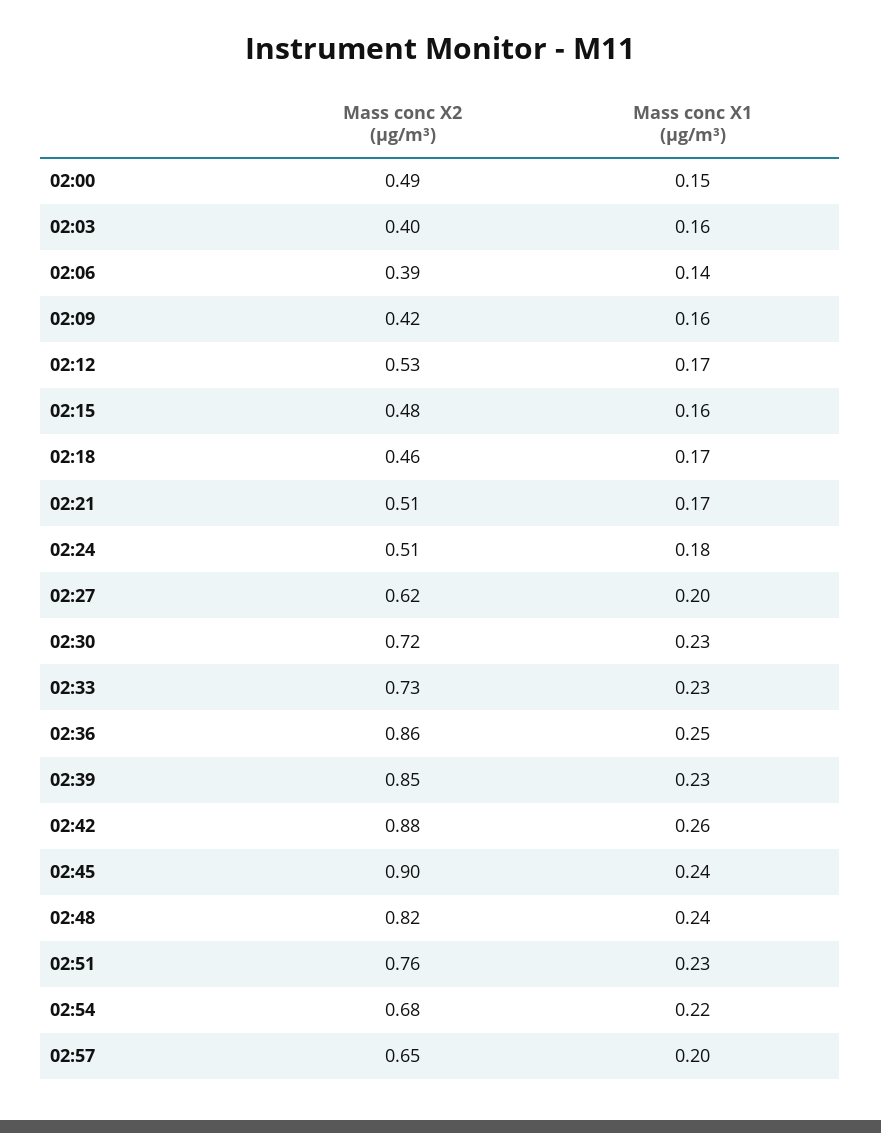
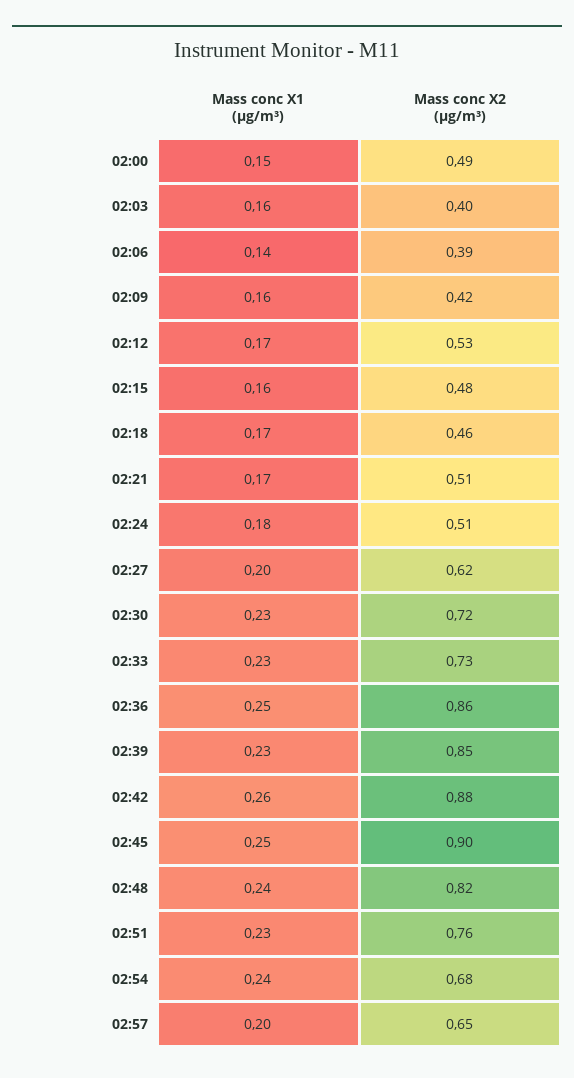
Mass conc X1 (μg/m³), 02:45: 0.24 -> 0.25
Mass conc X1 (μg/m³), 02:54: 0.22 -> 0.24

